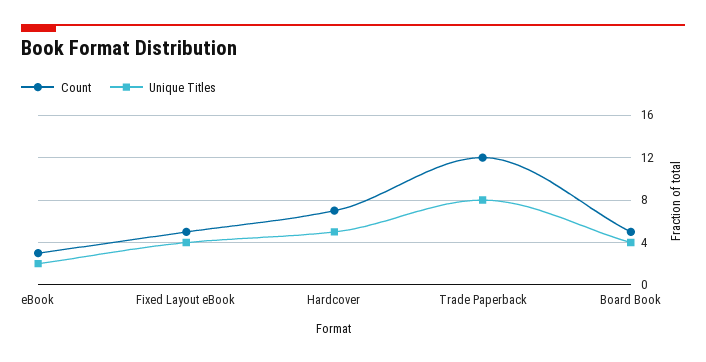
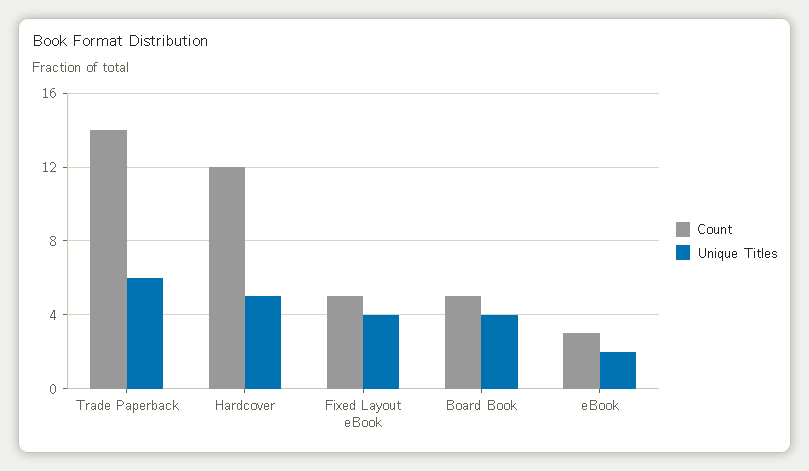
Count, Hardcover: 7 -> 12
Count, Trade Paperback: 12 -> 14
Unique Titles, Trade Paperback: 8 -> 6

